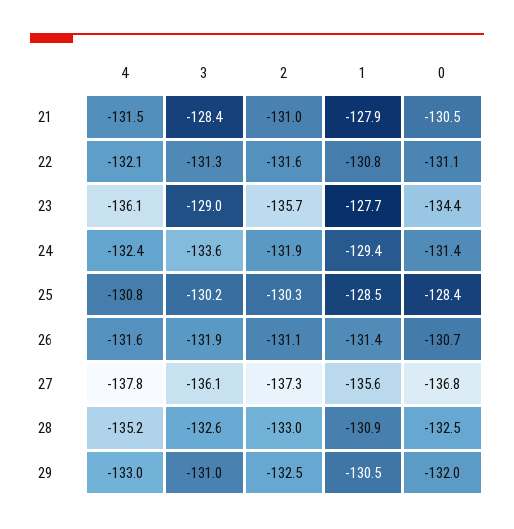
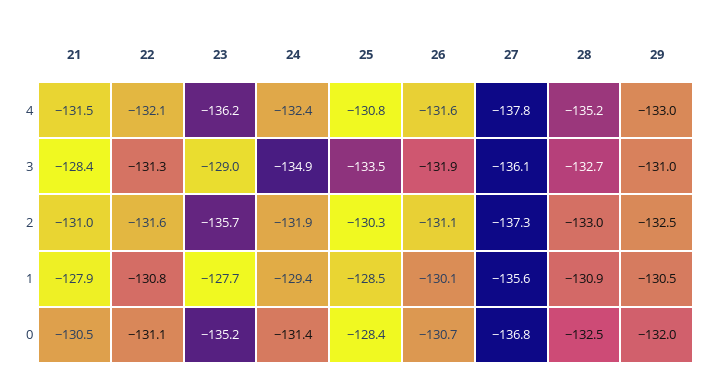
4, 23: -136.1 -> -136.2
0, 23: -134.4 -> -135.2
3, 24: -133.6 -> -134.9
3, 25: -130.2 -> -133.5
1, 26: -131.4 -> -130.1
3, 28: -132.6 -> -132.7

